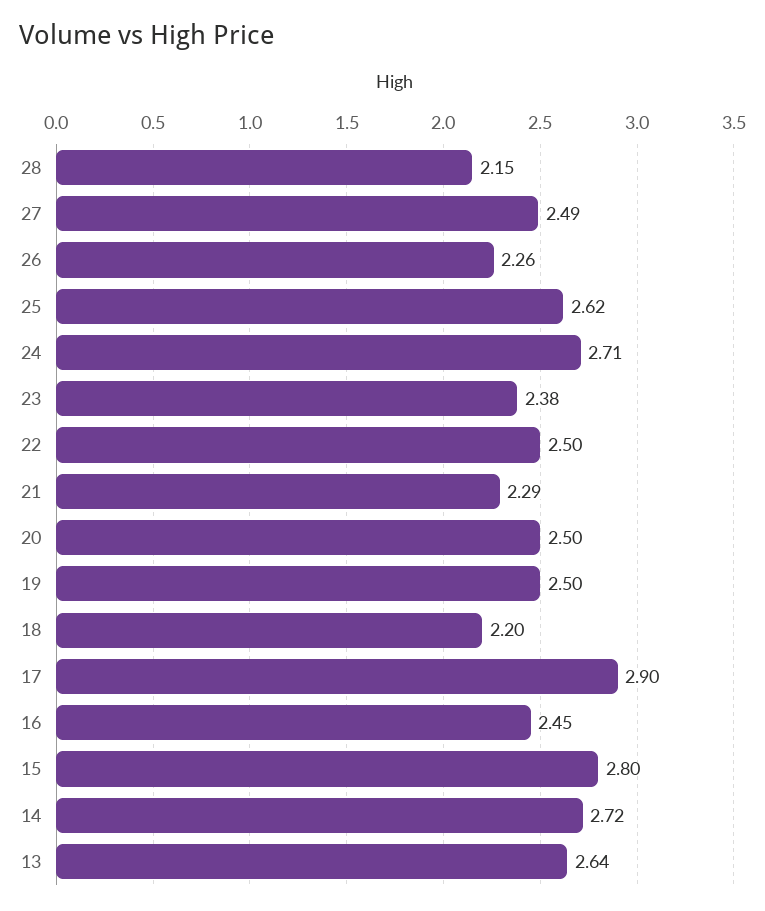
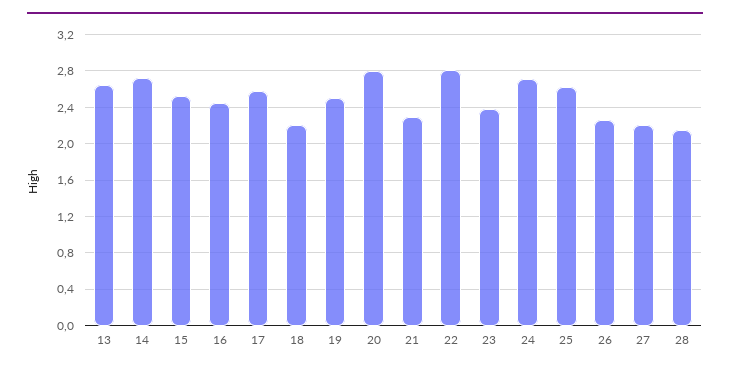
27: 2.49 -> 2.2
22: 2.5 -> 2.8
20: 2.5 -> 2.8
17: 2.9 -> 2.6
15: 2.8 -> 2.5

